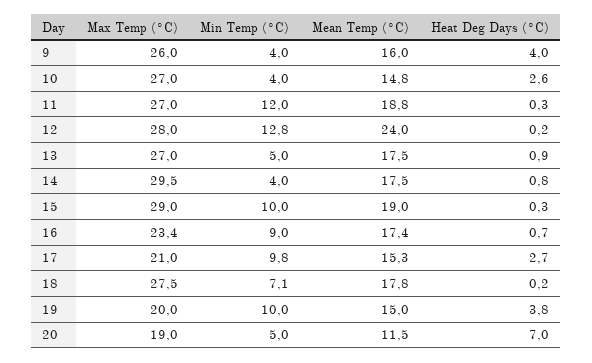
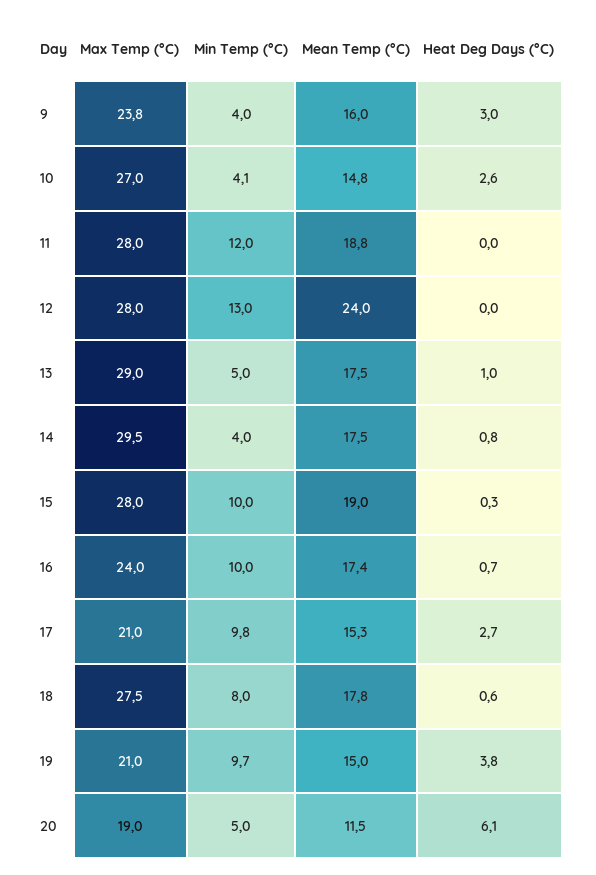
Max Temp (°C), 9: 26 -> 23.8
Heat Deg Days (°C), 9: 4 -> 3
Min Temp (°C), 10: 4 -> 4.1
Max Temp (°C), 11: 27 -> 28
Heat Deg Days (°C), 11: 0.3 -> 0
Min Temp (°C), 12: 12.8 -> 13
Heat Deg Days (°C), 12: 0.2 -> 0
Max Temp (°C), 13: 27 -> 29
Heat Deg Days (°C), 13: 0.9 -> 1
Max Temp (°C), 15: 29 -> 28
Max Temp (°C), 16: 23.4 -> 24
Min Temp (°C), 16: 9 -> 10
Min Temp (°C), 18: 7.1 -> 8
Heat Deg Days (°C), 18: 0.2 -> 0.6
Max Temp (°C), 19: 20 -> 21
Min Temp (°C), 19: 10 -> 9.7
Heat Deg Days (°C), 20: 7 -> 6.1

